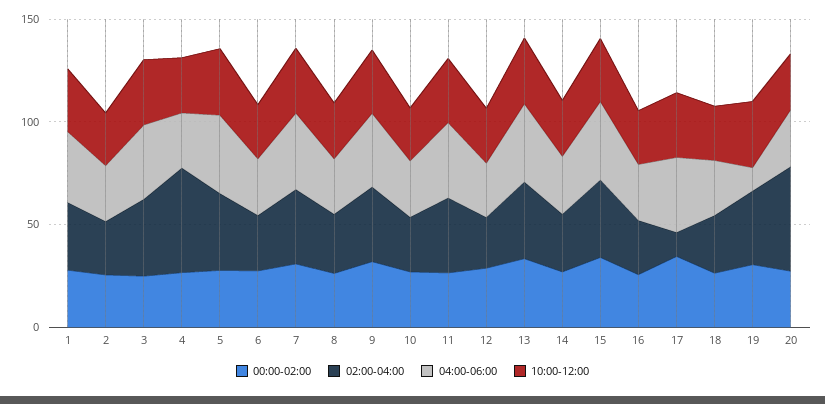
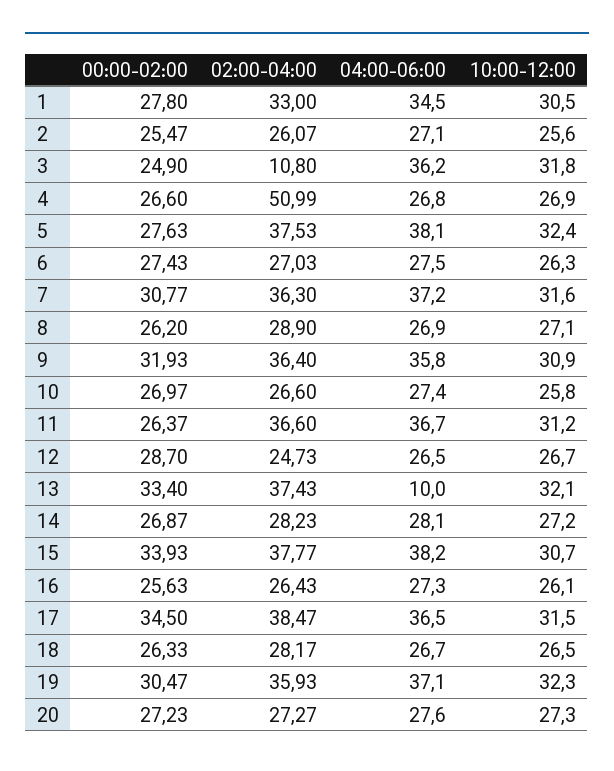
02:00-04:00, 3: 40 -> 10.8
04:00-06:00, 13: 40 -> 10
02:00-04:00, 17: 10 -> 38.47
04:00-06:00, 19: 10 -> 37.1
02:00-04:00, 20: 50 -> 27.27

